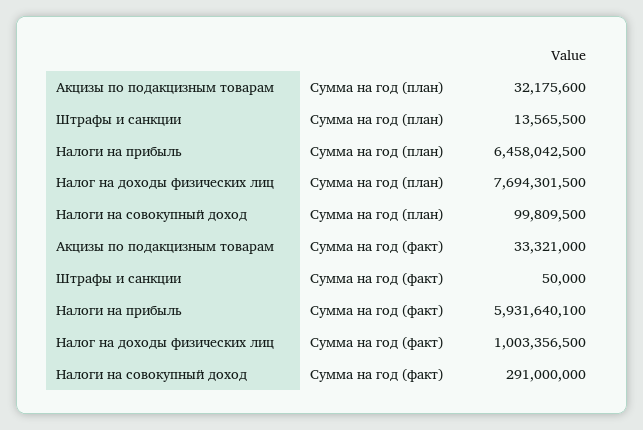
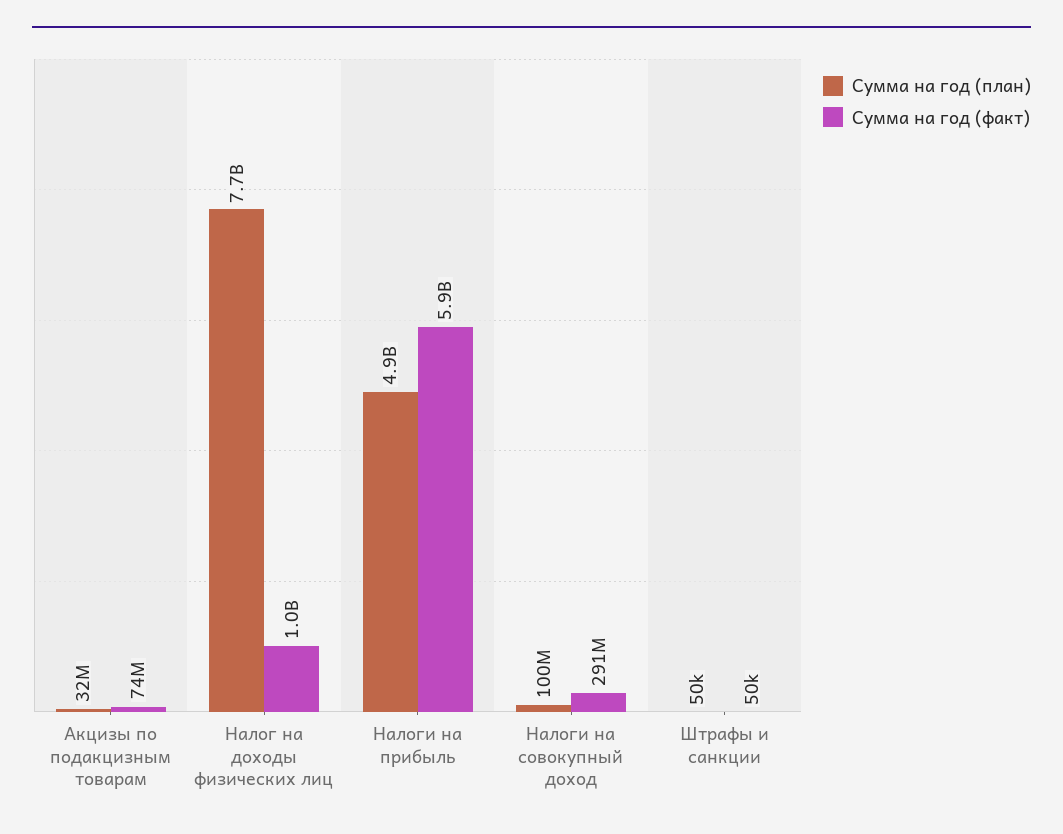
Сумма на год (план), Штрафы и санкции: 13565500 -> 50000
Сумма на год (план), Налоги на прибыль: 6458042500 -> 4900000000
Сумма на год (факт), Акцизы по подакцизным товарам: 33321000 -> 74000000

